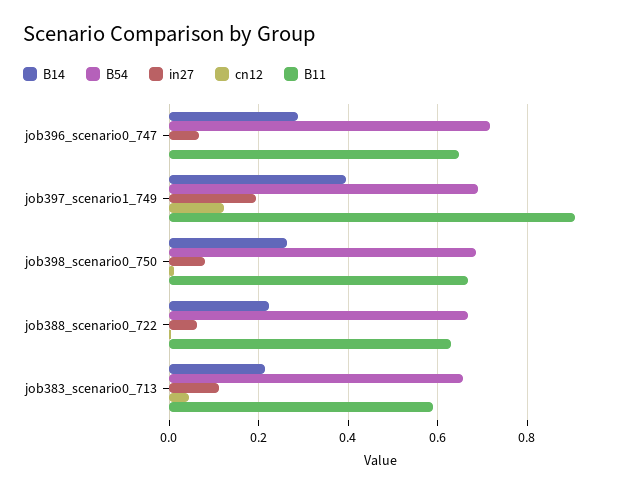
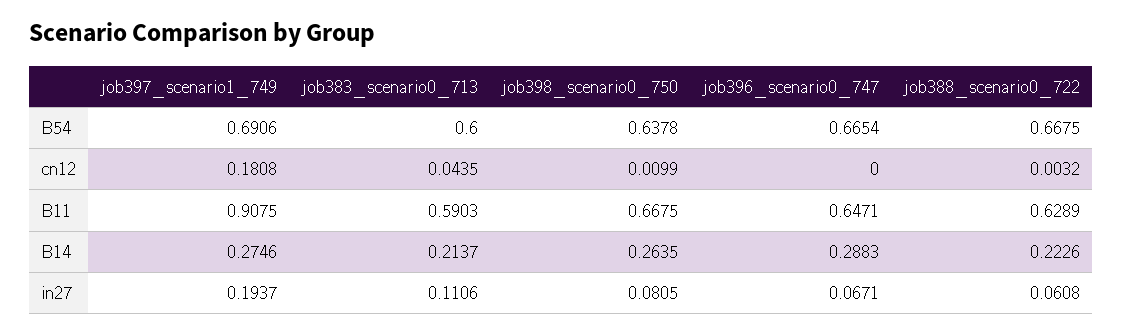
B54, job396_scenario0_747: 0.72 -> 0.6654
B14, job397_scenario1_749: 0.4 -> 0.2746
cn12, job397_scenario1_749: 0.12 -> 0.1808
B54, job398_scenario0_750: 0.68 -> 0.6378
B54, job383_scenario0_713: 0.66 -> 0.6

